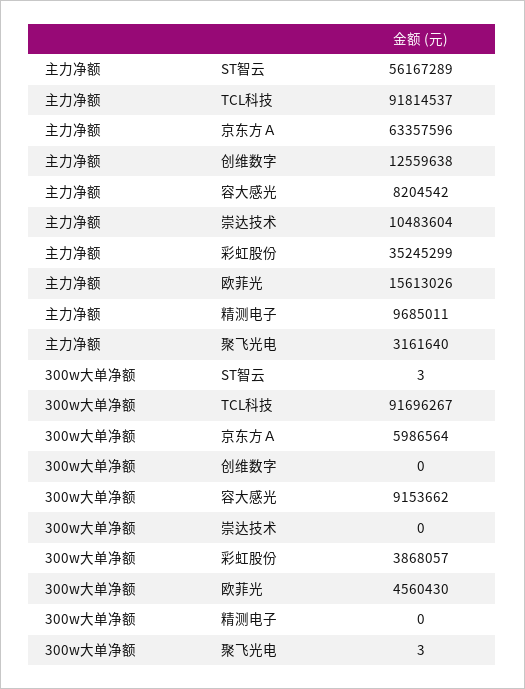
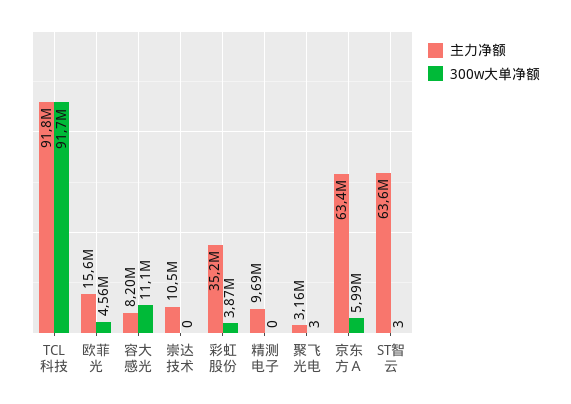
主力净额, ST智云: 56167289 -> 63600000
主力净额, 创维数字: 12559638 -> none
300w大单净额, 创维数字: 0 -> none
300w大单净额, 容大感光: 9153662 -> 11100000

